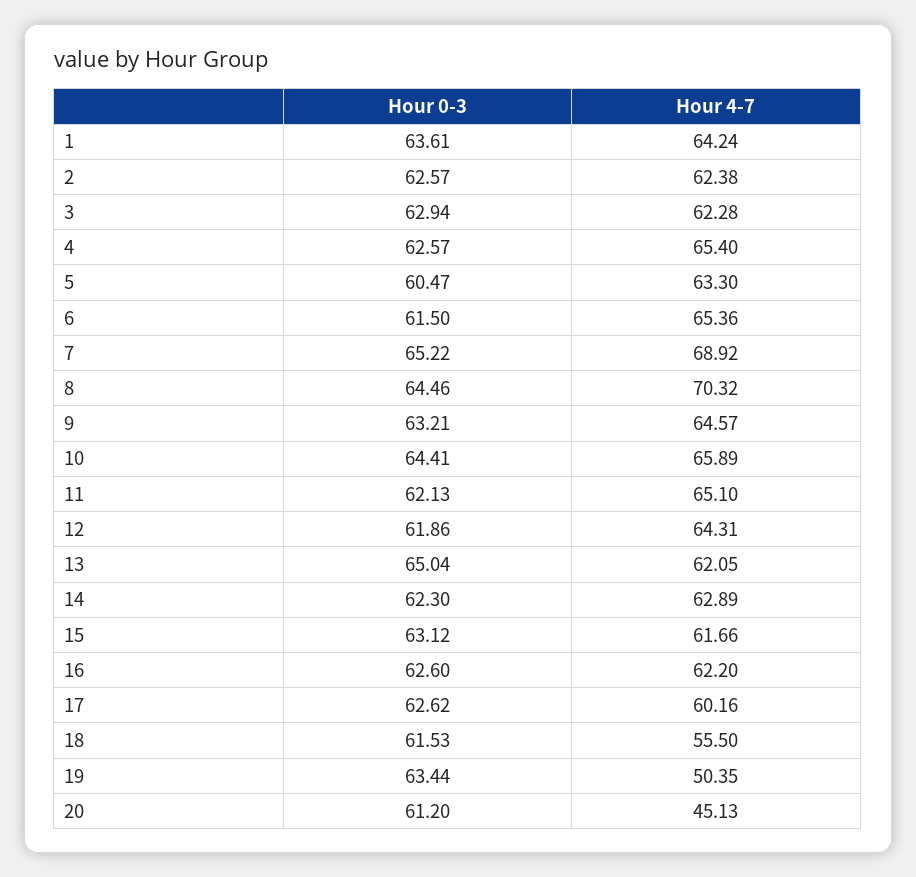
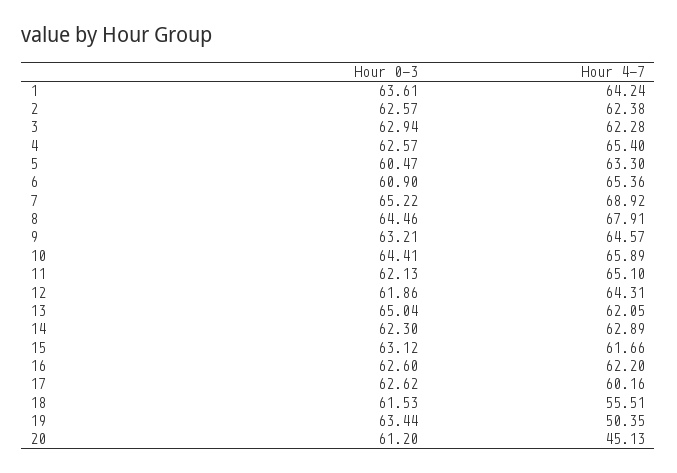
Hour 0-3, 6: 61.5 -> 60.9
Hour 4-7, 8: 70.32 -> 67.91
Hour 4-7, 18: 55.5 -> 55.51

